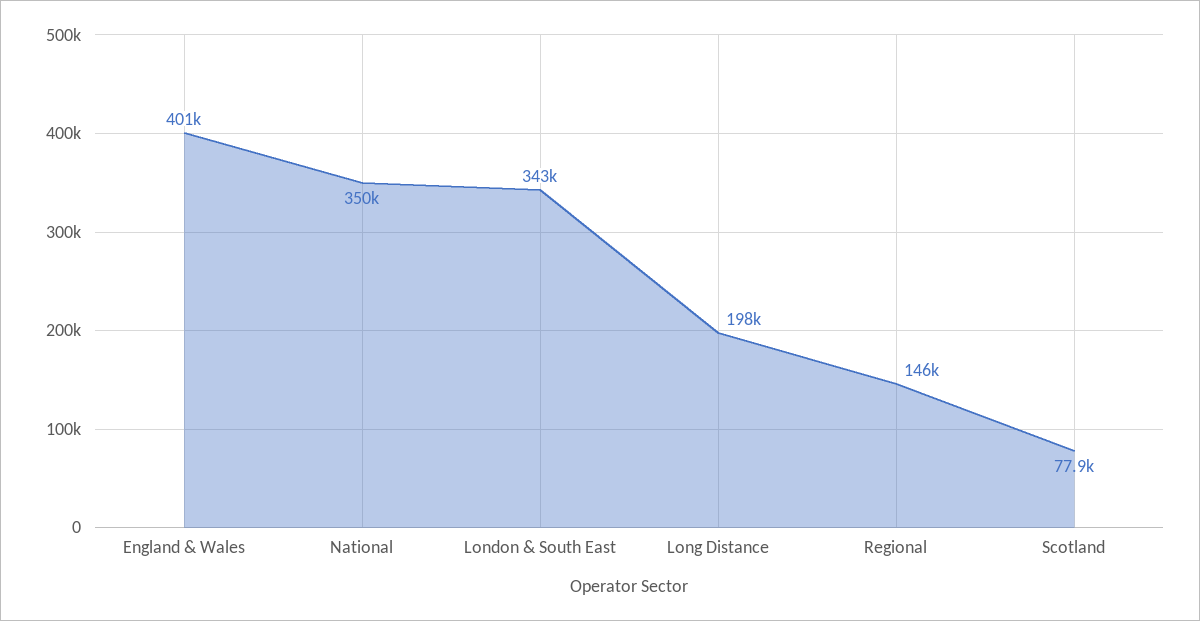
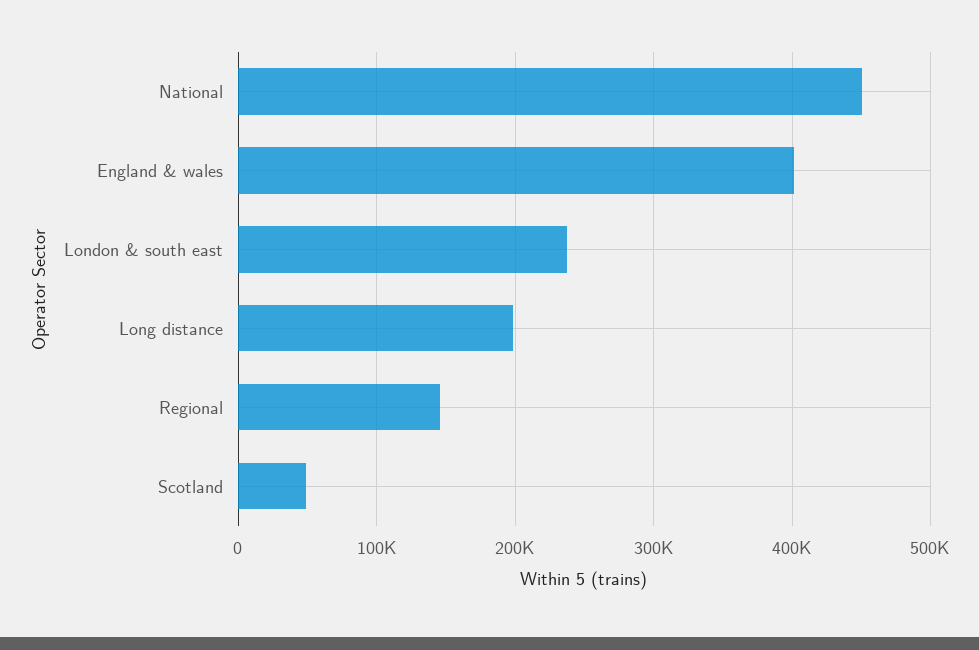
National: 350000 -> 450000
London & South East: 343000 -> 240000
Scotland: 77900 -> 50000

